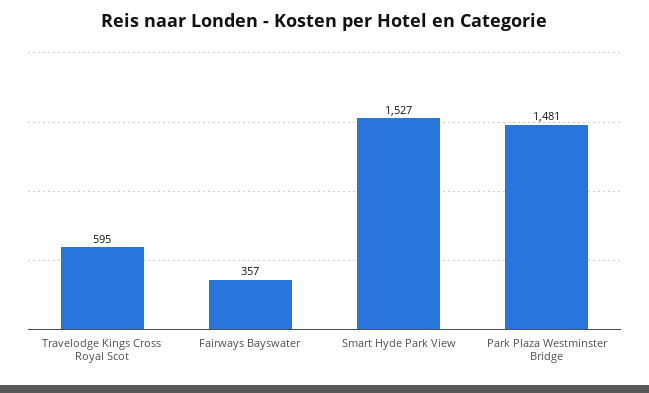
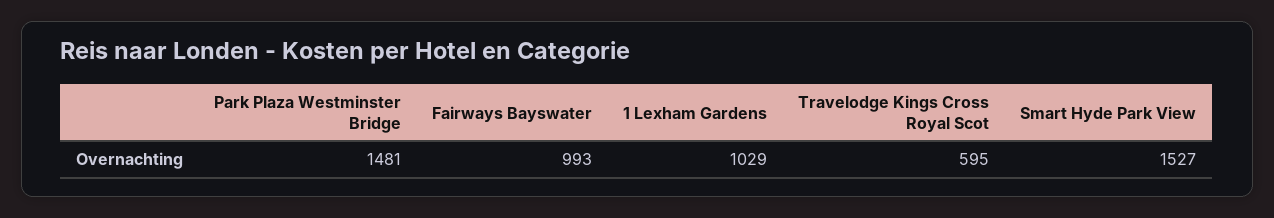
Fairways Bayswater: 357 -> 993
1 Lexham Gardens: none -> 1029

